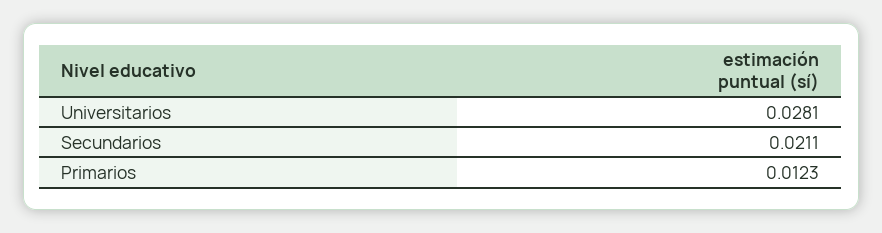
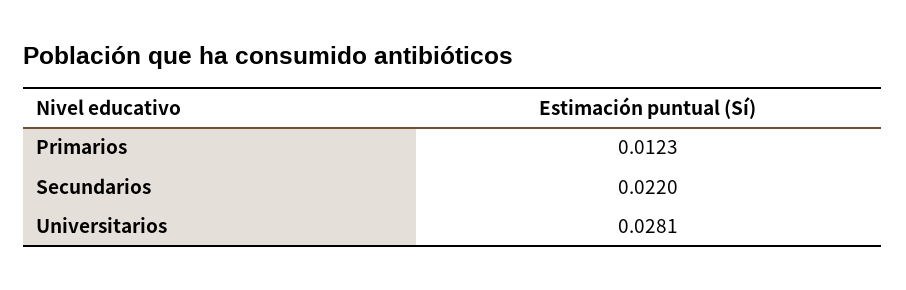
Secundarios: 0.0211 -> 0.022

